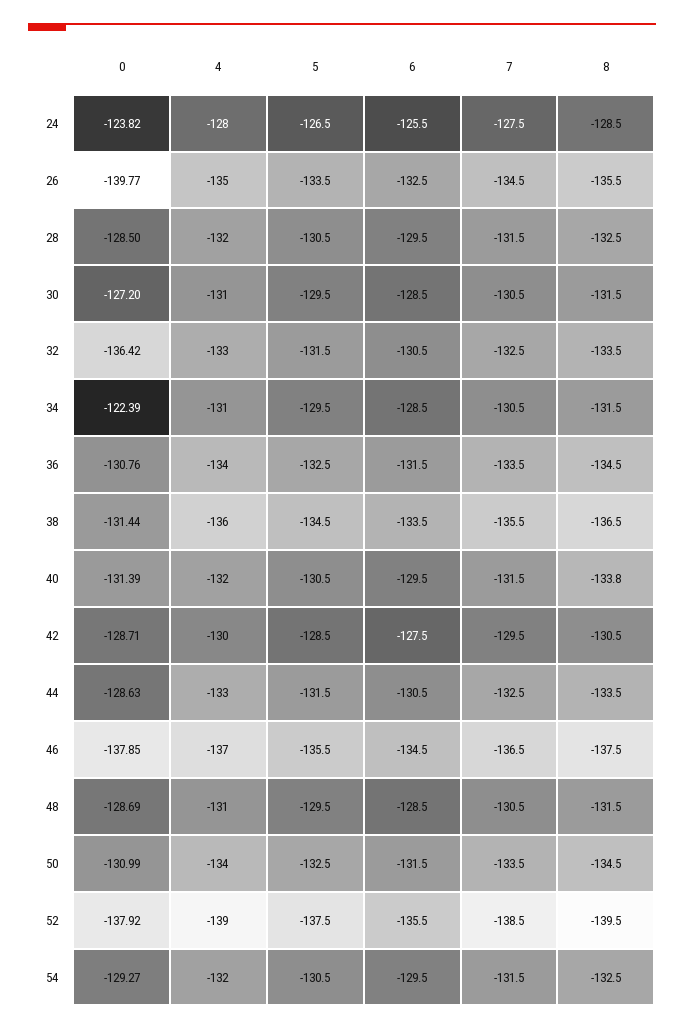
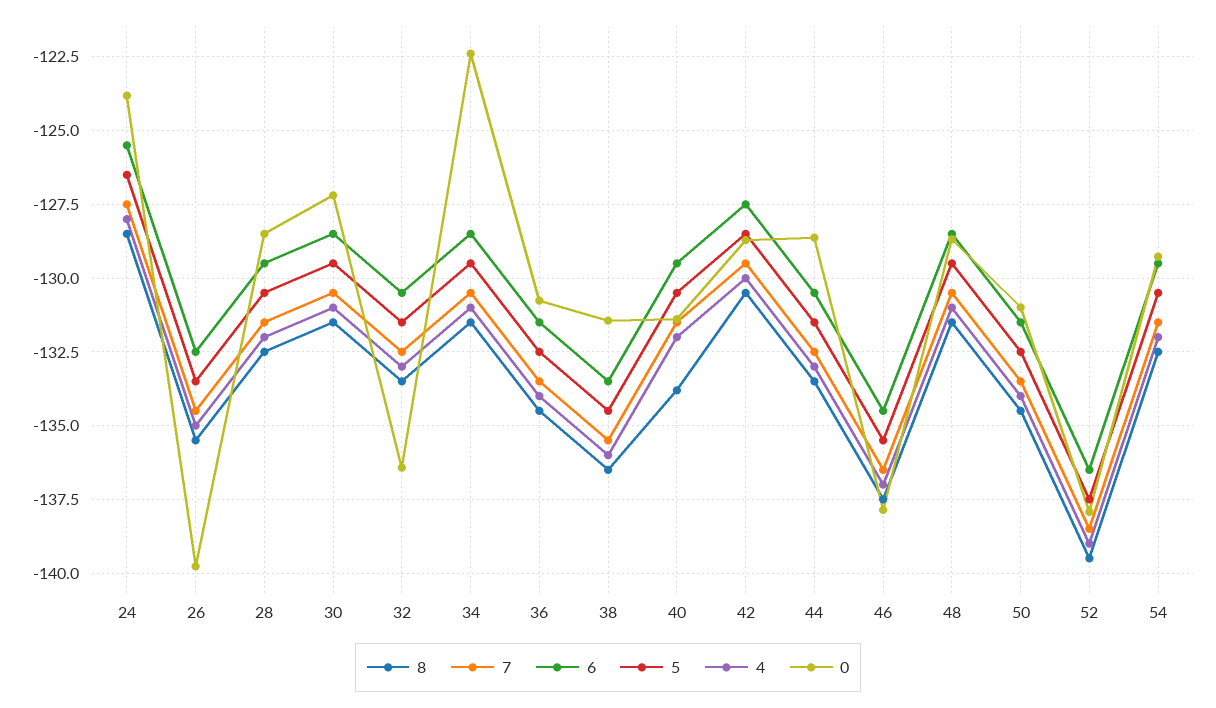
6, 52: -135.5 -> -136.5

